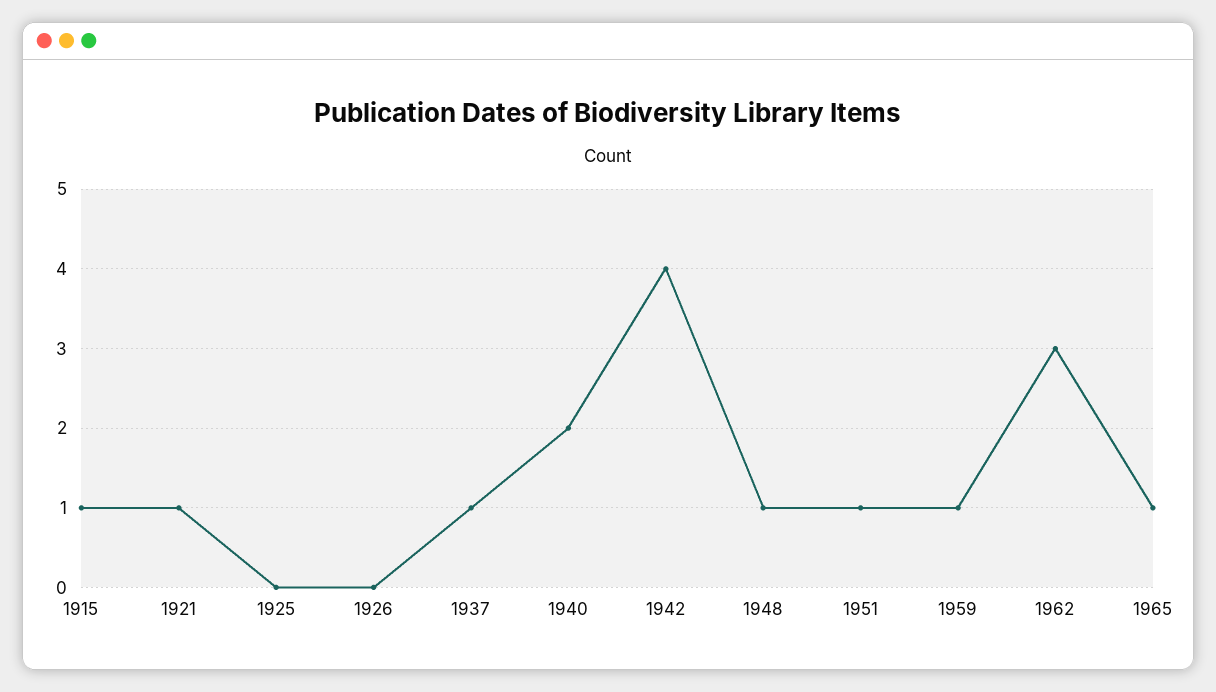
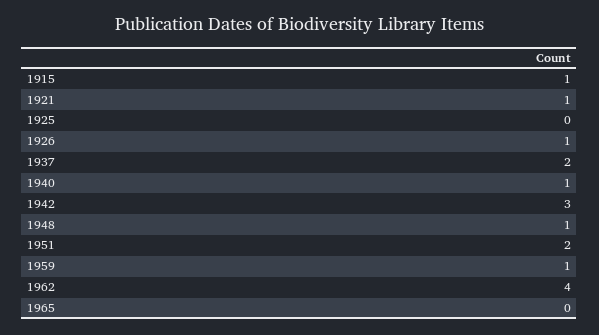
1926: 0 -> 1
1937: 1 -> 2
1940: 2 -> 1
1942: 4 -> 3
1951: 1 -> 2
1962: 3 -> 4
1965: 1 -> 0

